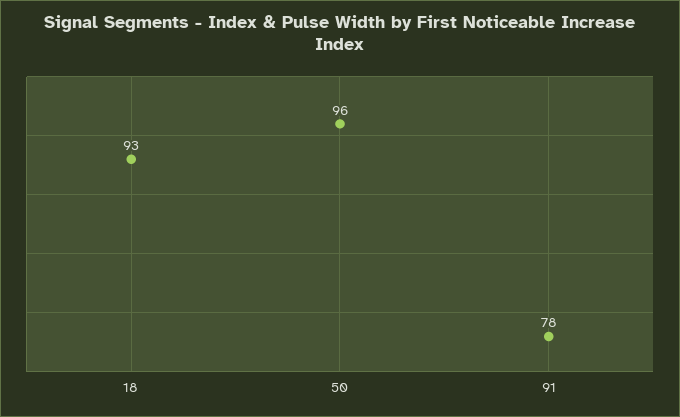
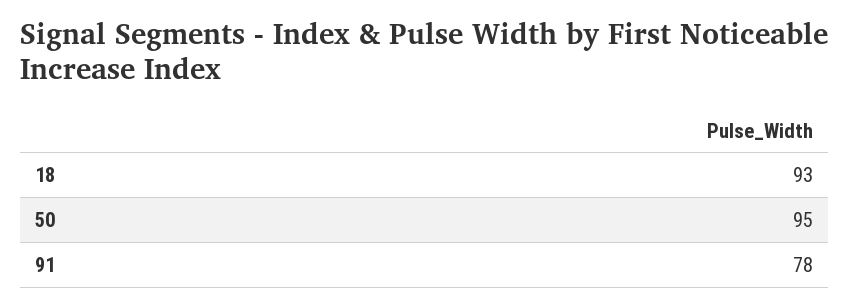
50: 96 -> 95

